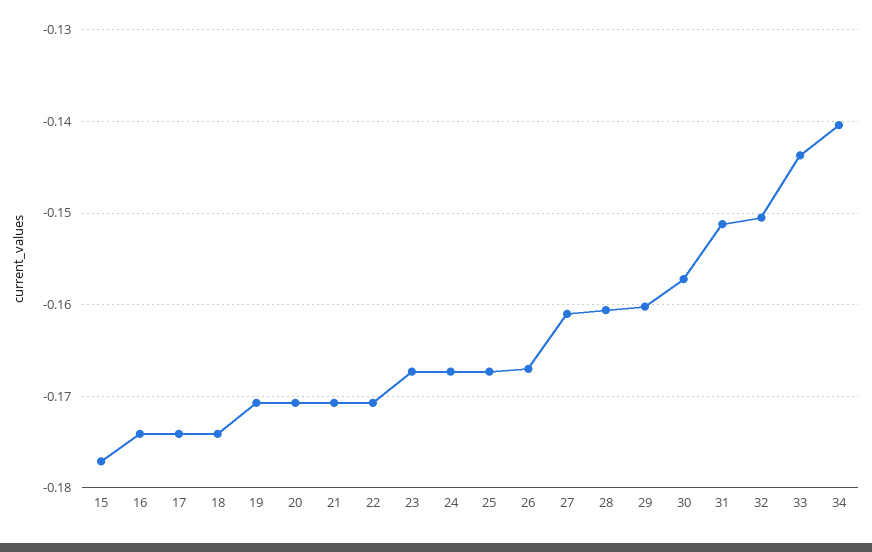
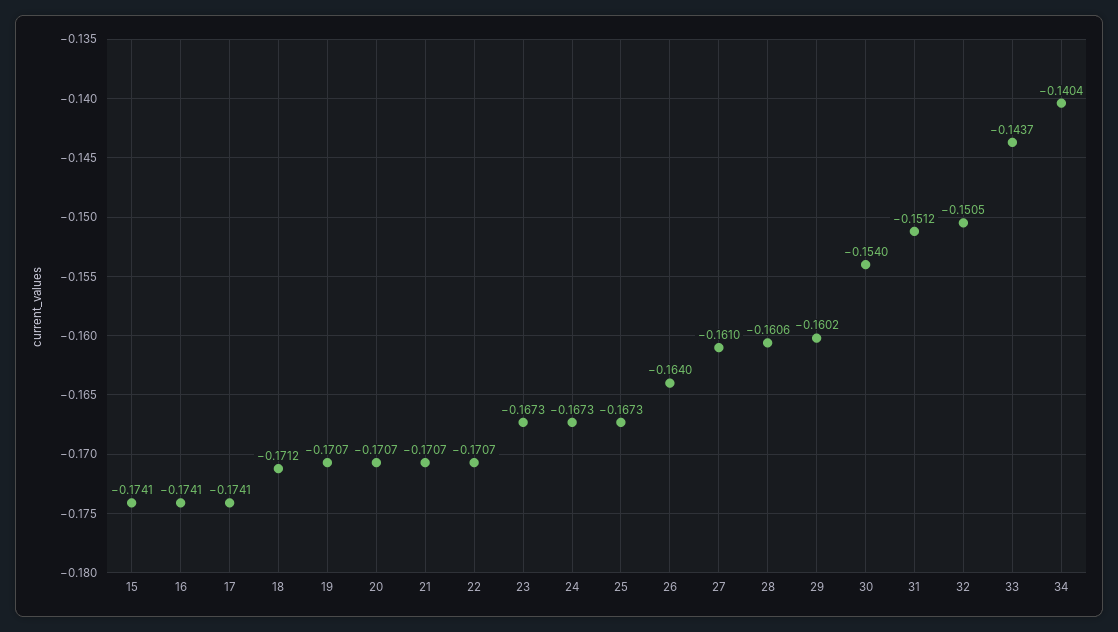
15: -0.177 -> -0.1741
18: -0.174 -> -0.1712
26: -0.167 -> -0.164
30: -0.157 -> -0.154

